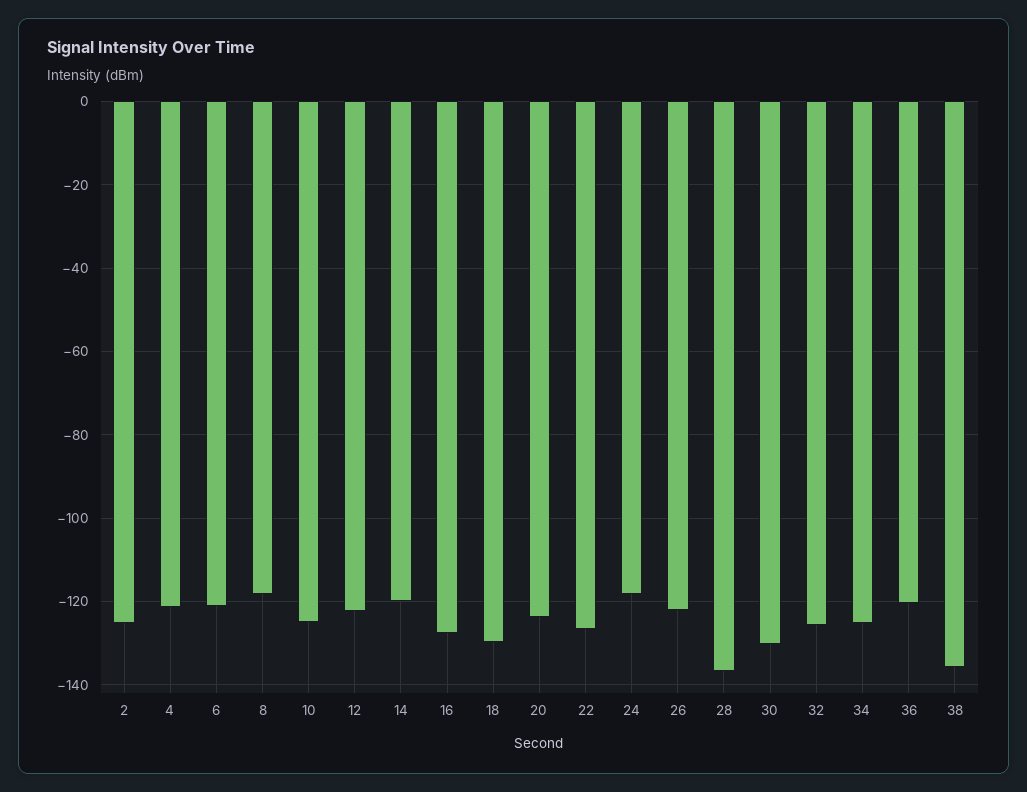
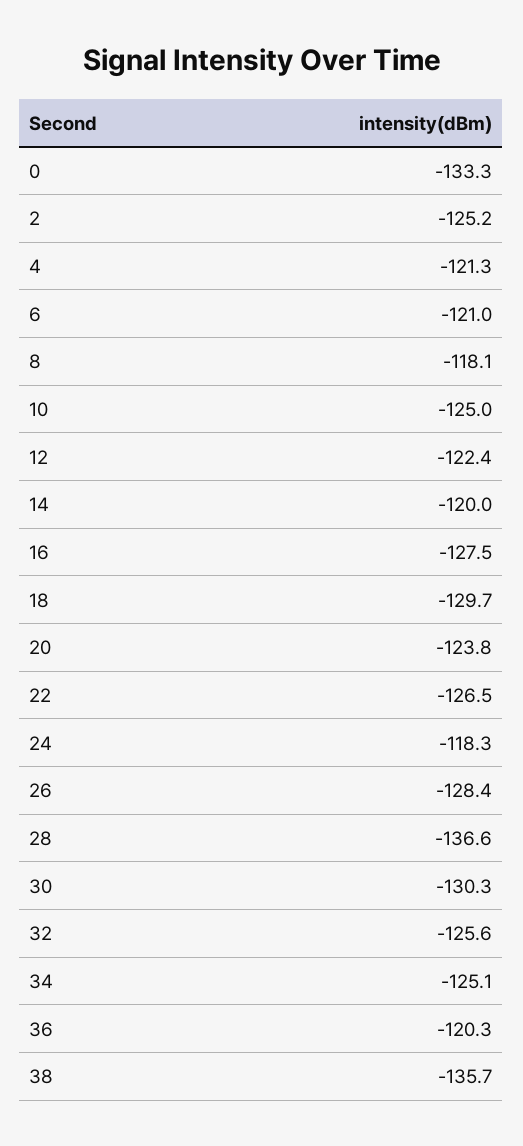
26: -122 -> -128.4
0: none -> -133.3

